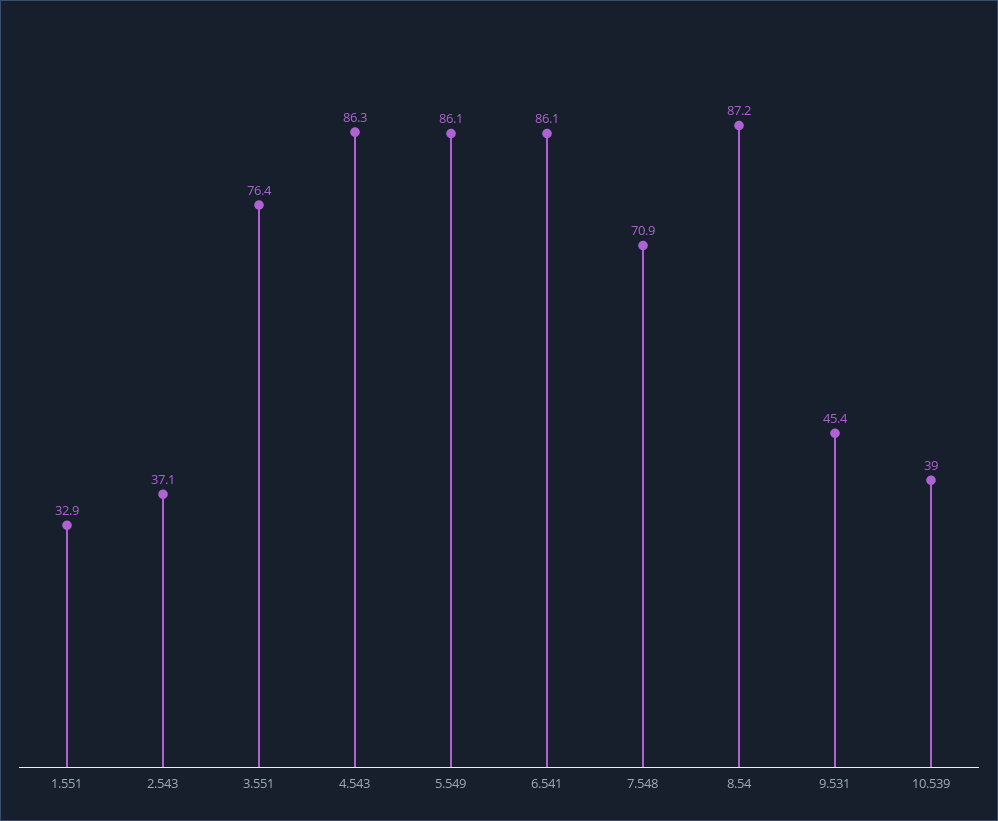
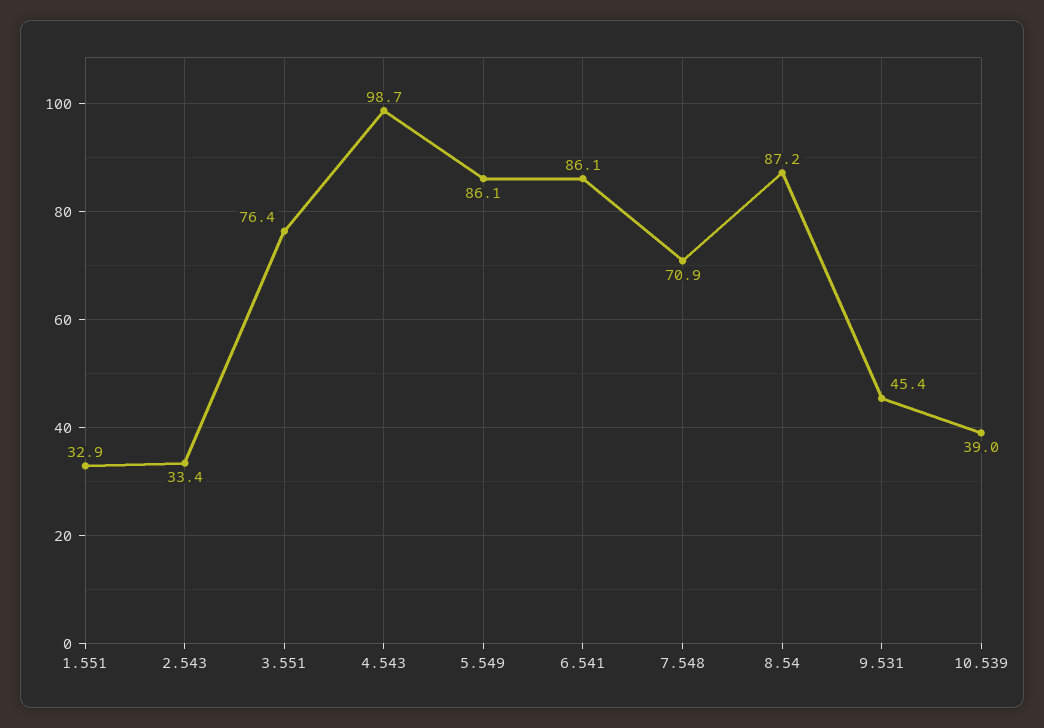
2.543: 37.1 -> 33.4
4.543: 86.3 -> 98.7

